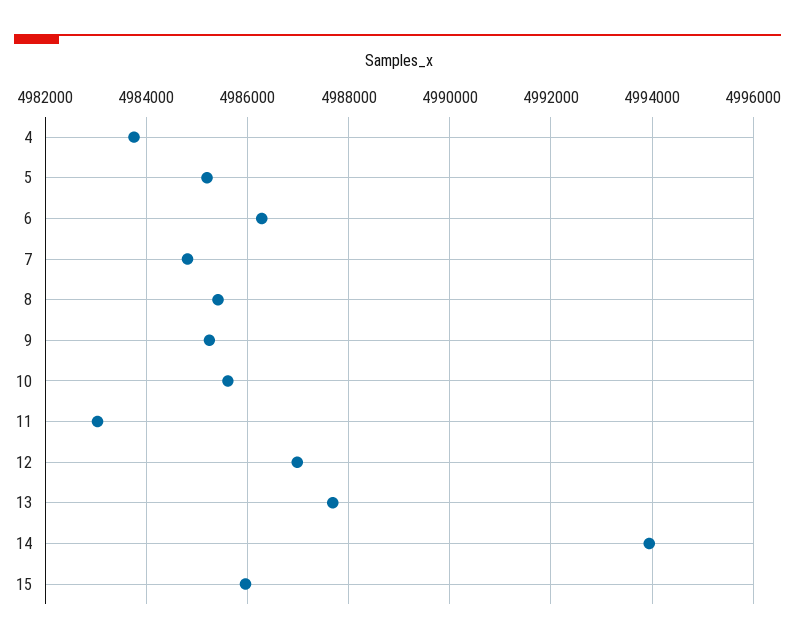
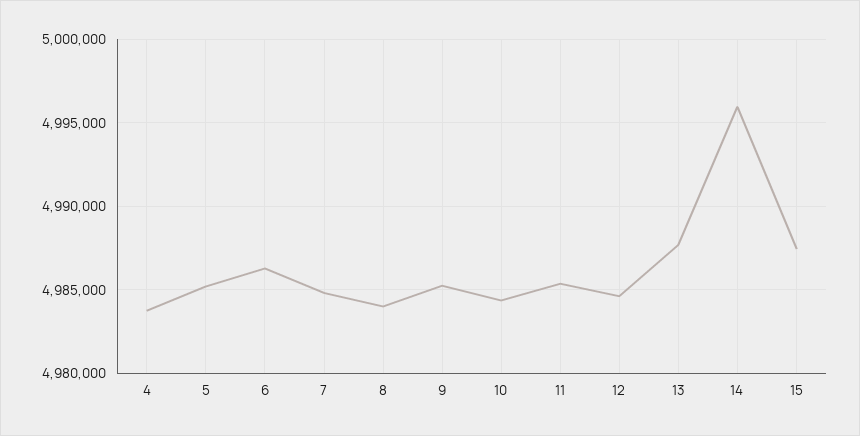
8: 4985400 -> 4984000
10: 4985600 -> 4984500
11: 4983000 -> 4985500
12: 4987000 -> 4984500
14: 4994000 -> 4996000
15: 4986000 -> 4987500

